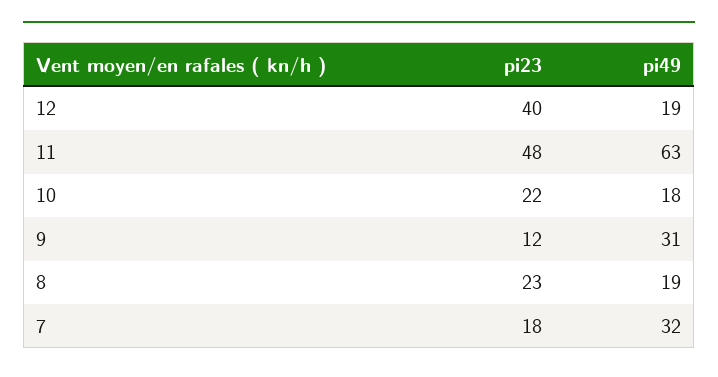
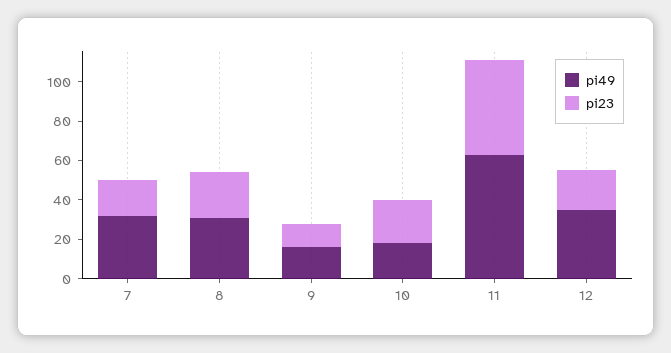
pi23, 12: 40 -> 20
pi49, 12: 19 -> 35
pi49, 9: 31 -> 15
pi49, 8: 19 -> 30

